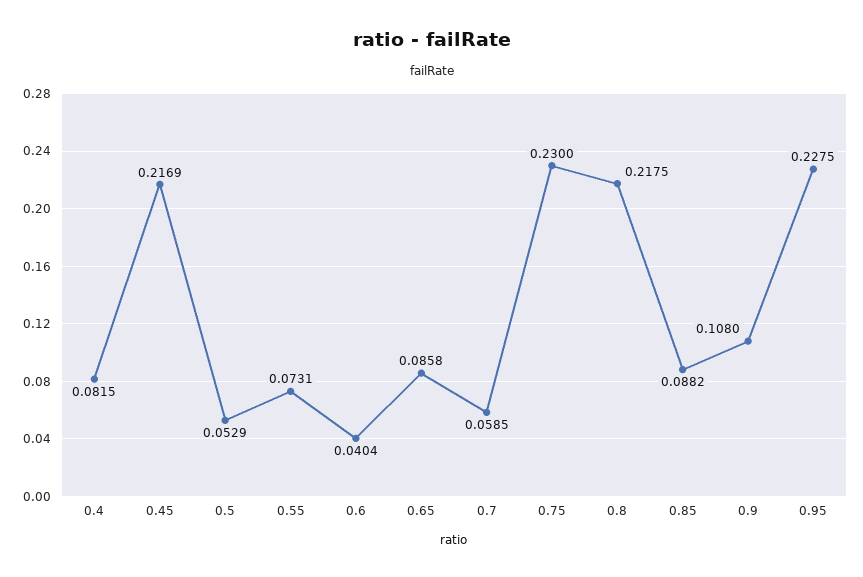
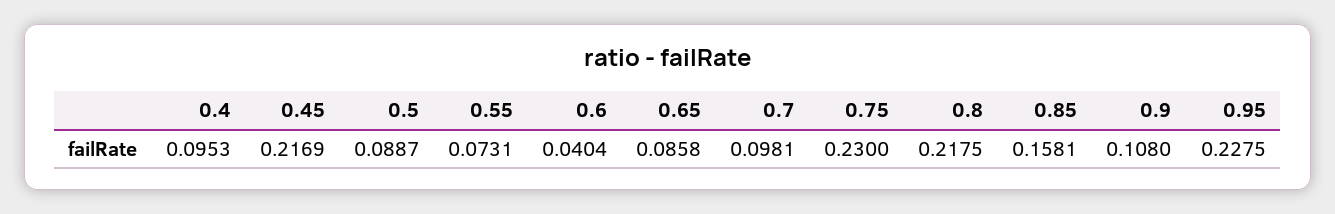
0.4: 0.0815 -> 0.0953
0.5: 0.0529 -> 0.0887
0.7: 0.0585 -> 0.0981
0.85: 0.0882 -> 0.1581

